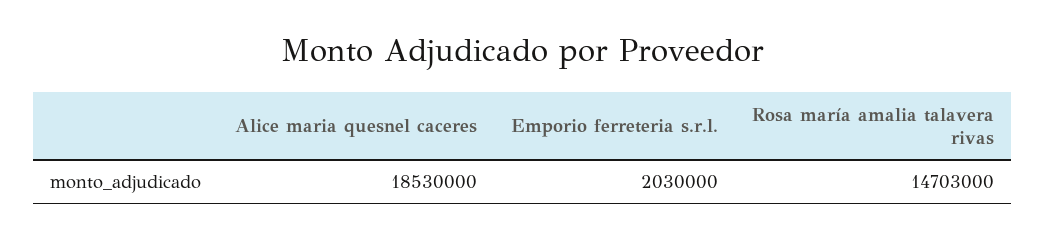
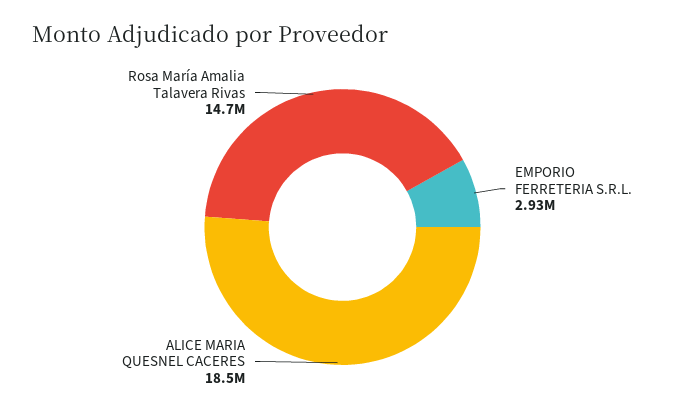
Emporio ferreteria s.r.l.: 2030000 -> 2930000

